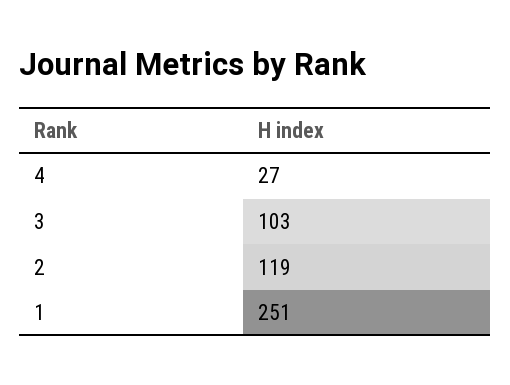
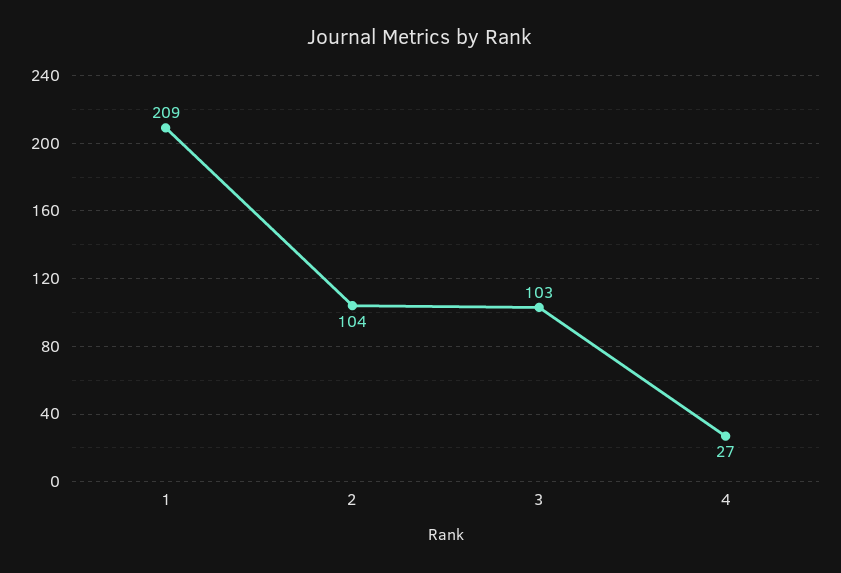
2: 119 -> 104
1: 251 -> 209

